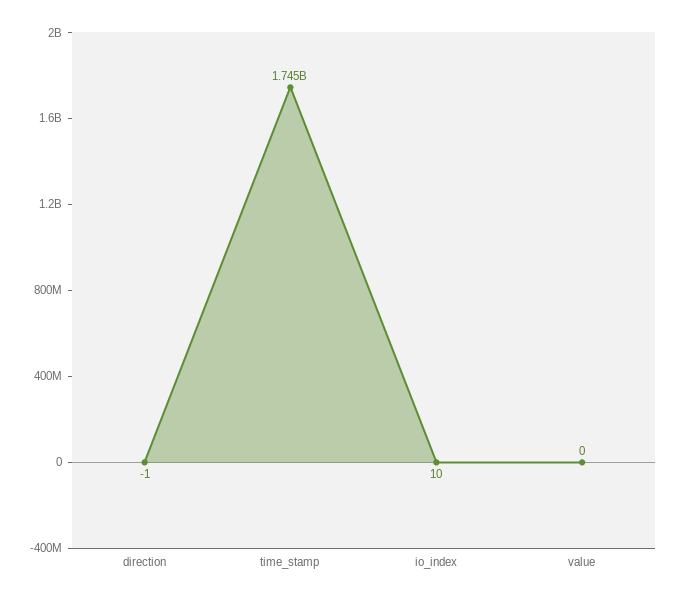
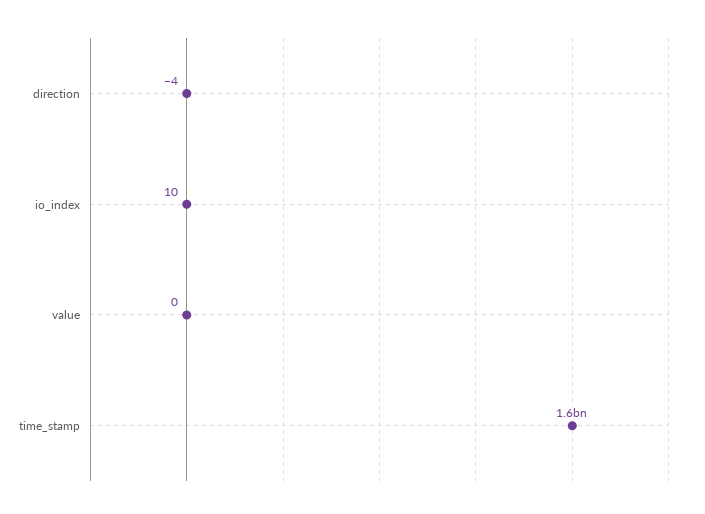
direction: -1 -> -4
time_stamp: 1745000000 -> 1600000000

